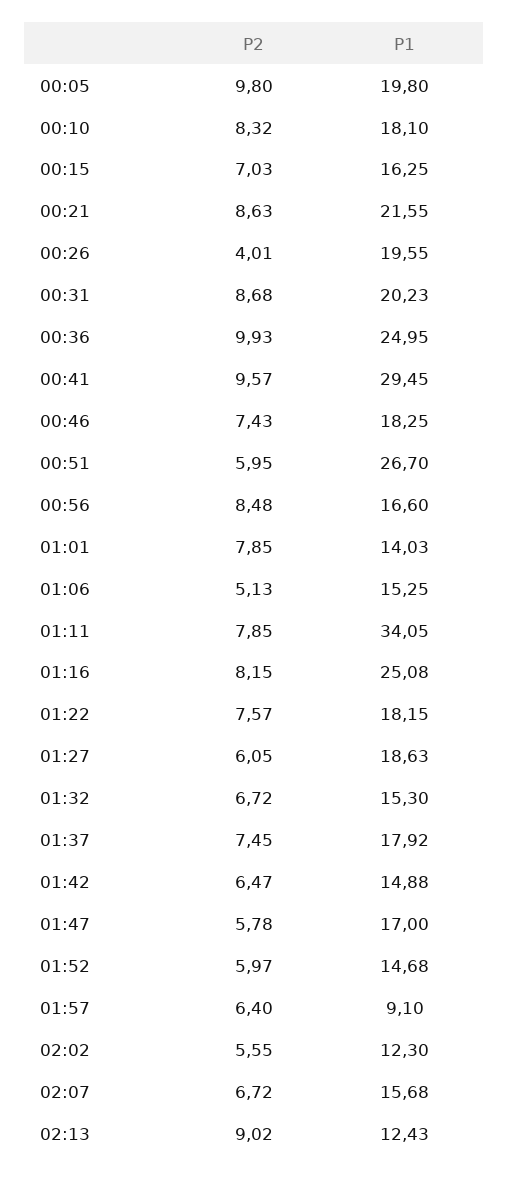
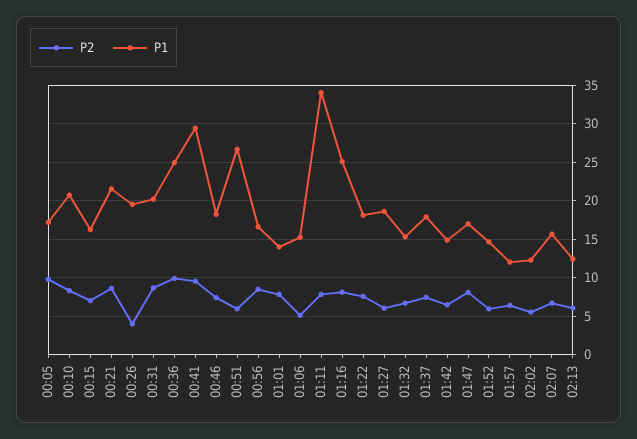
P1, 00:05: 19.8 -> 17
P1, 00:10: 18.1 -> 21
P2, 01:47: 5.78 -> 8
P1, 01:57: 9.1 -> 12
P2, 02:13: 9.02 -> 6

